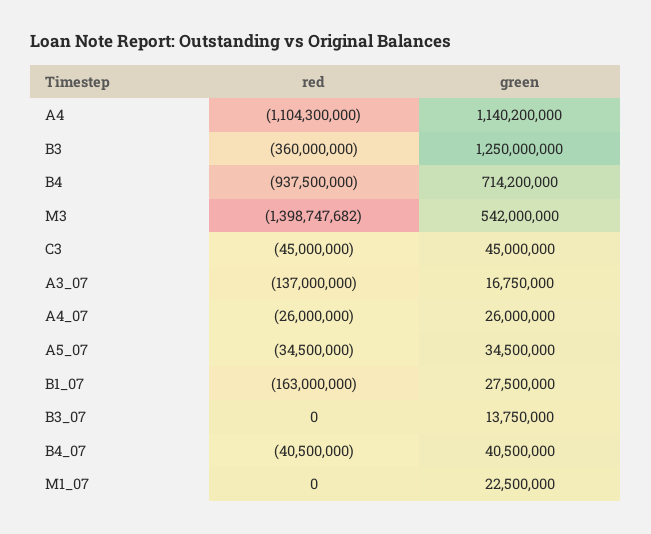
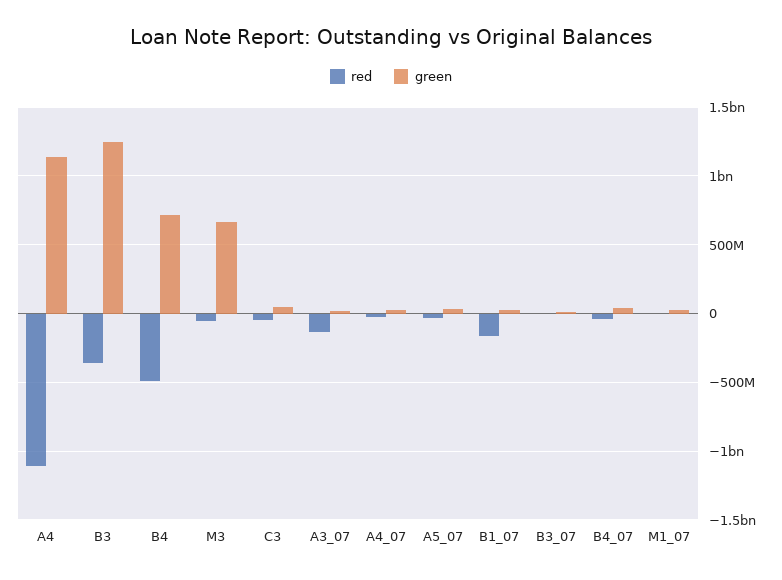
red, B4: -937500000 -> -500000000
red, M3: -1398747682 -> -50000000
green, M3: 542000000 -> 650000000

